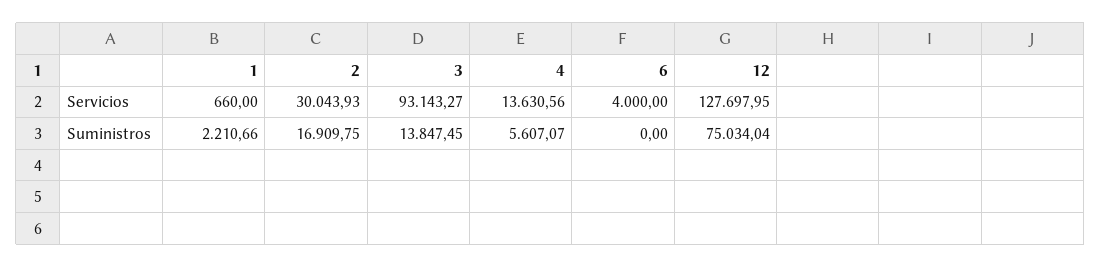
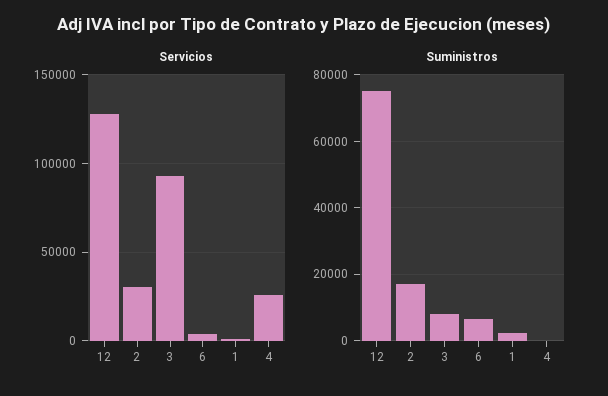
Servicios, 4: 13630.56 -> 25000
Suministros, 3: 13847.45 -> 8000
Suministros, 4: 5607.07 -> 0
Suministros, 6: 0 -> 6000

